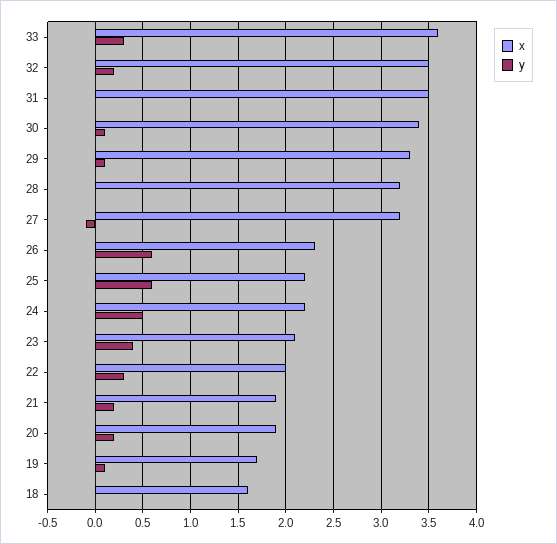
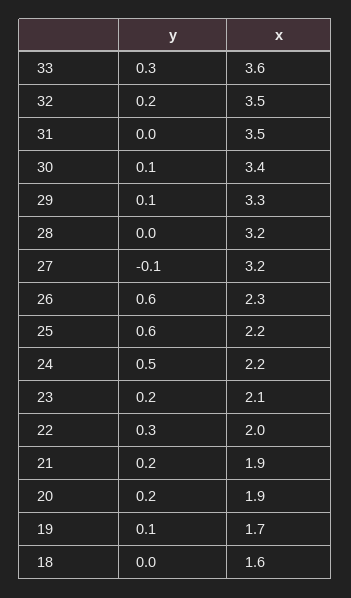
y, 23: 0.4 -> 0.2

